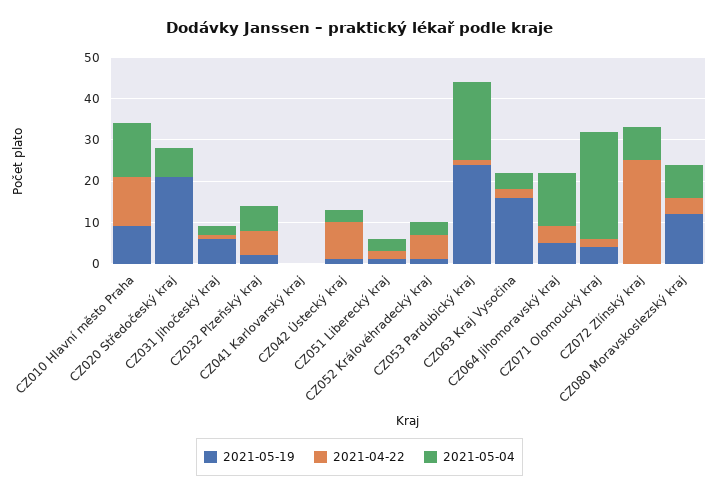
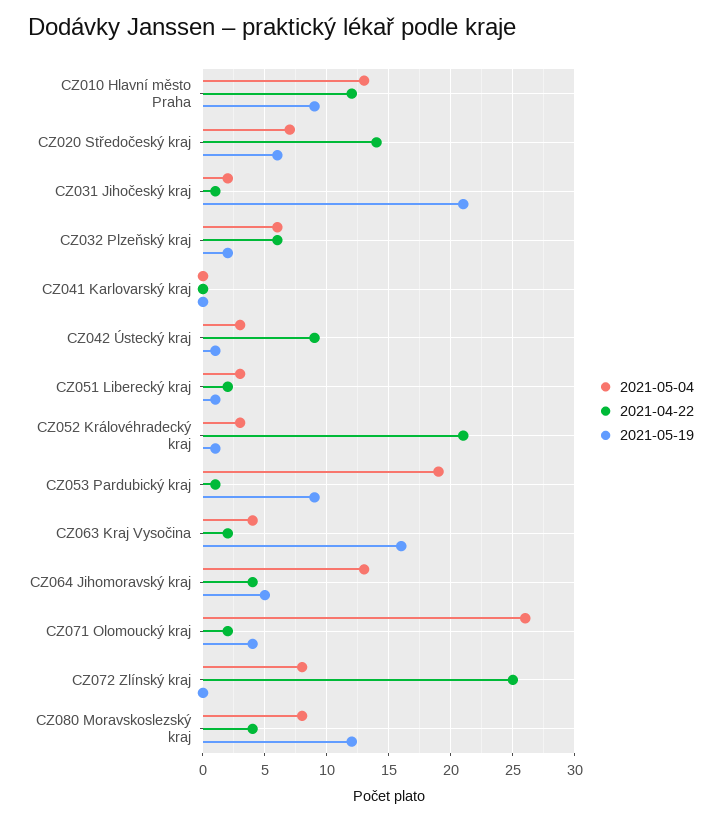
2021-05-19, CZ020 Středočeský kraj: 20 -> 6
2021-04-22, CZ020 Středočeský kraj: 0 -> 14
2021-05-19, CZ031 Jihočeský kraj: 5 -> 21
2021-04-22, CZ052 Královéhradecký kraj: 5 -> 21
2021-05-19, CZ053 Pardubický kraj: 25 -> 9

